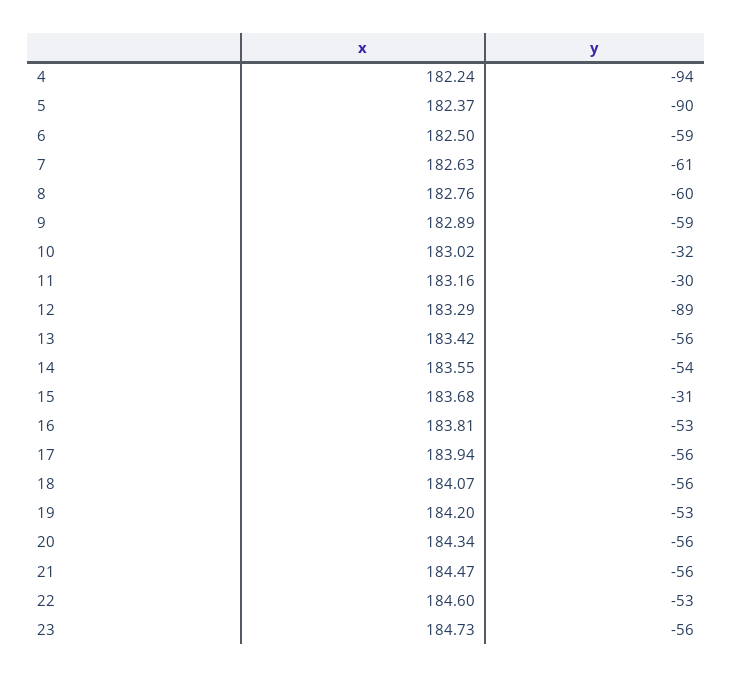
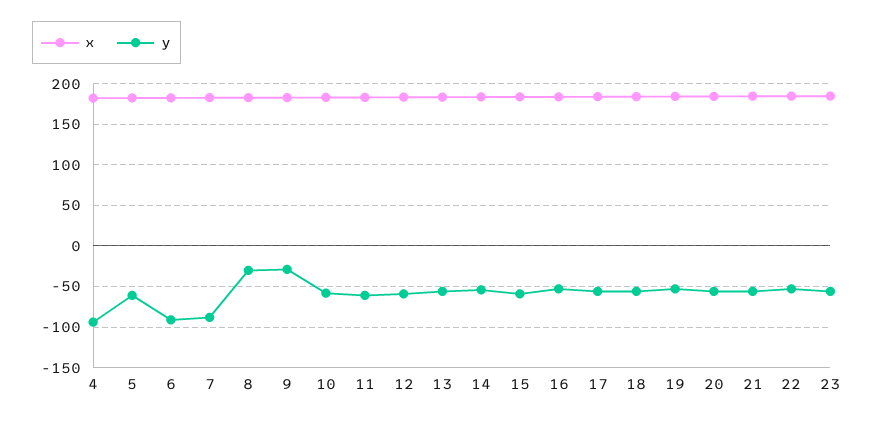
y, 5: -90 -> -60
y, 6: -59 -> -90
y, 7: -61 -> -90
y, 8: -60 -> -30
y, 9: -59 -> -30
y, 10: -32 -> -60
y, 11: -30 -> -60
y, 12: -89 -> -60
y, 15: -31 -> -60

